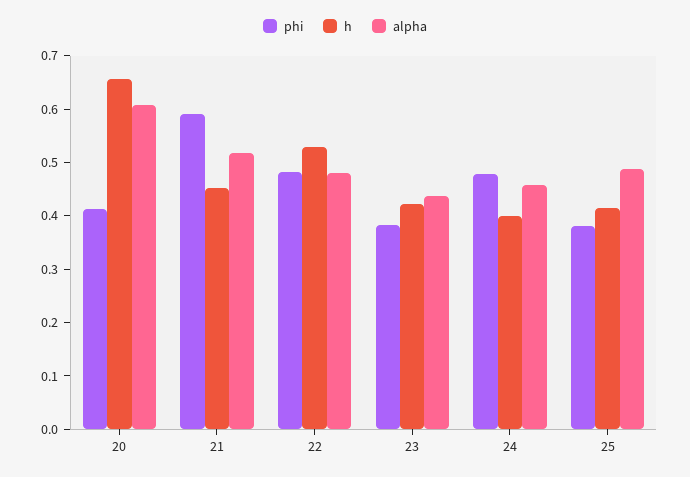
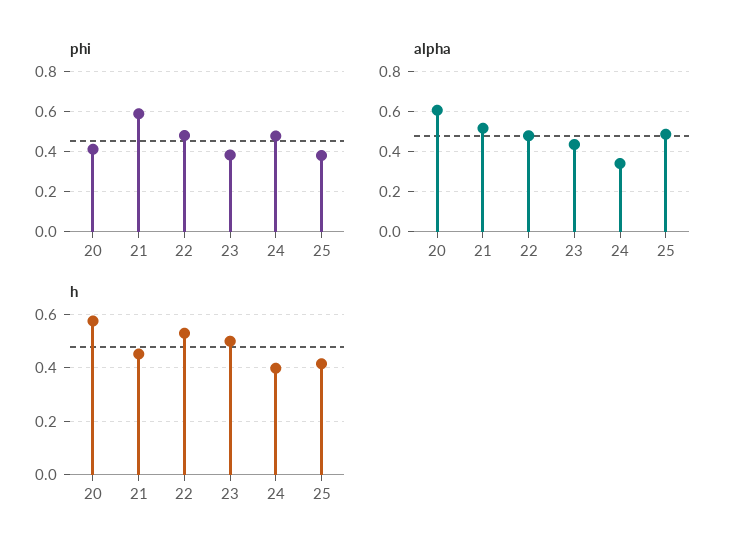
h, 20: 0.66 -> 0.575
h, 23: 0.42 -> 0.5
alpha, 24: 0.46 -> 0.35

